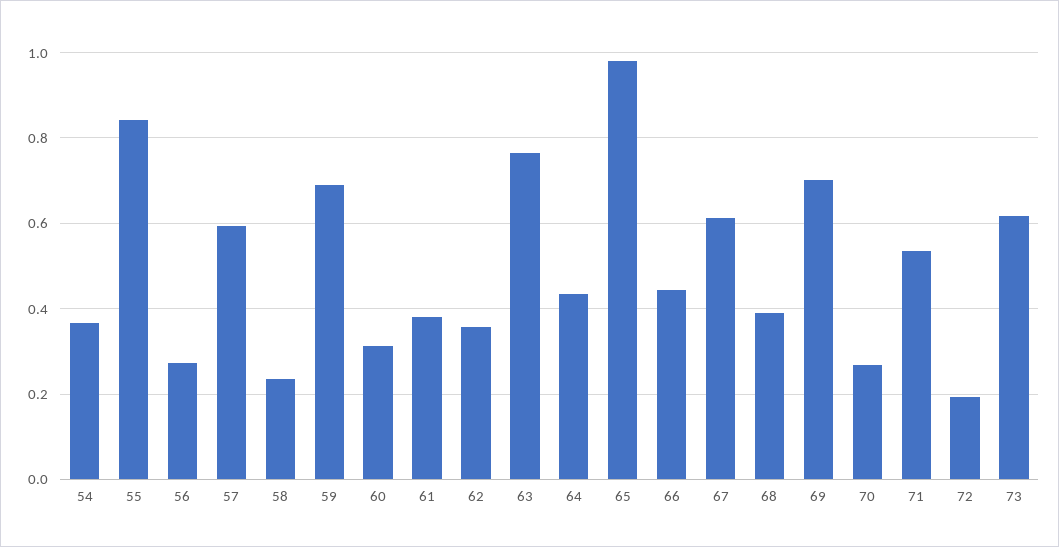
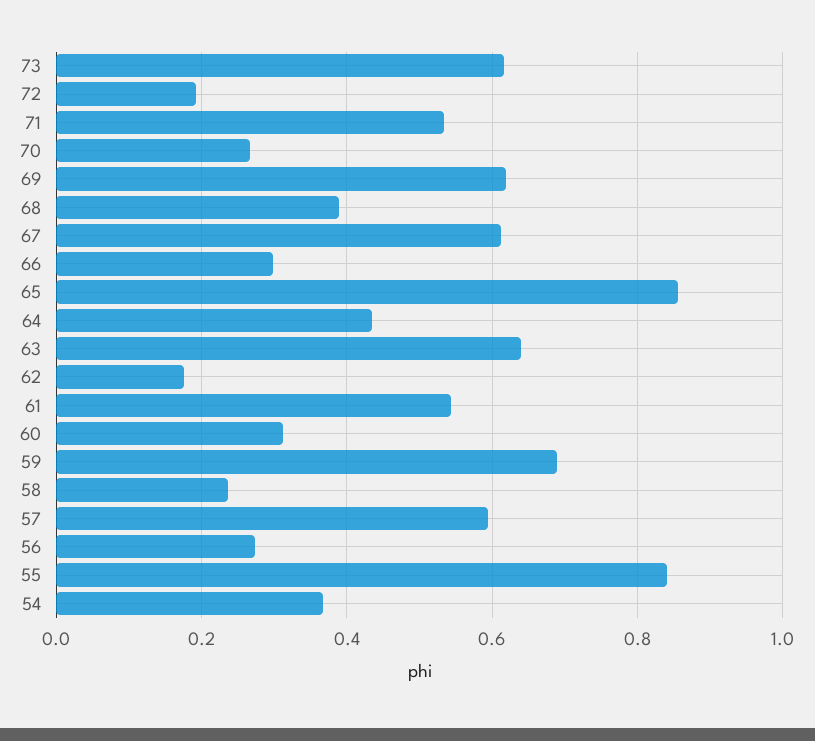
61: 0.38 -> 0.54
62: 0.36 -> 0.18
63: 0.76 -> 0.64
65: 0.98 -> 0.86
66: 0.44 -> 0.3
69: 0.7 -> 0.62

